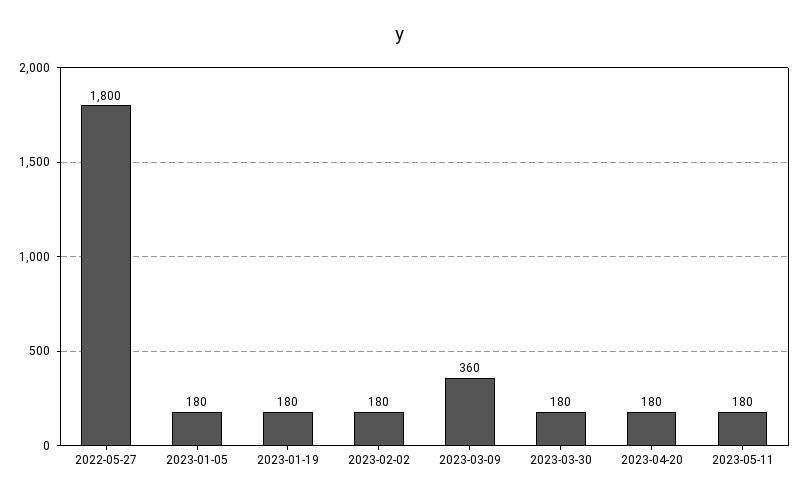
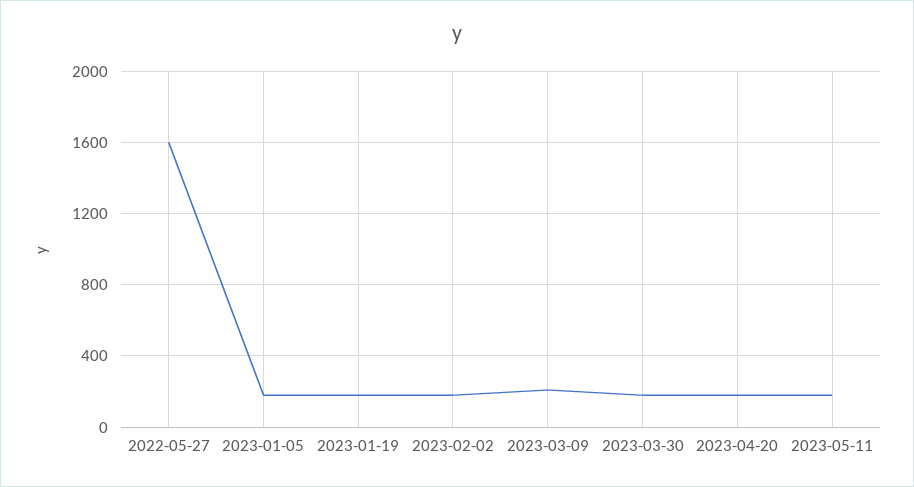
2022-05-27: 1800 -> 1600
2023-03-09: 360 -> 200

